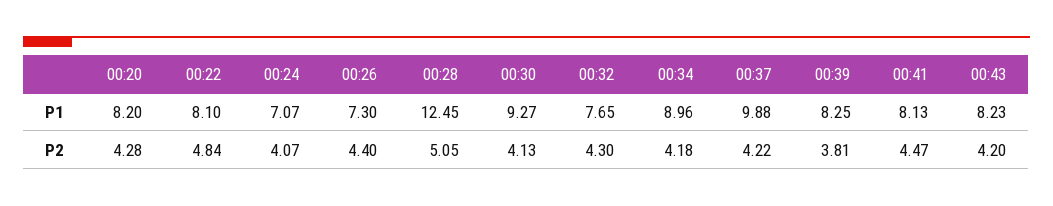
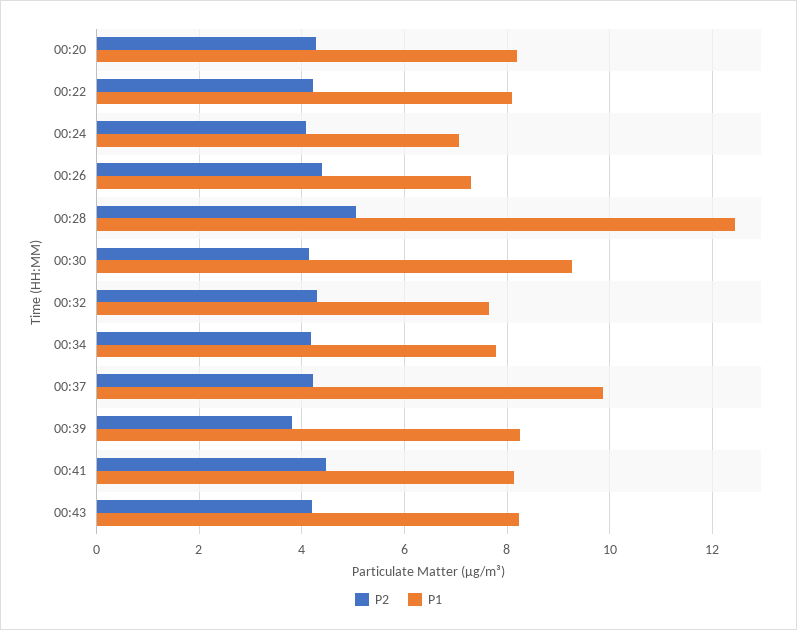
P1, 00:34: 8.96 -> 7.8
P2, 00:22: 4.84 -> 4.2

